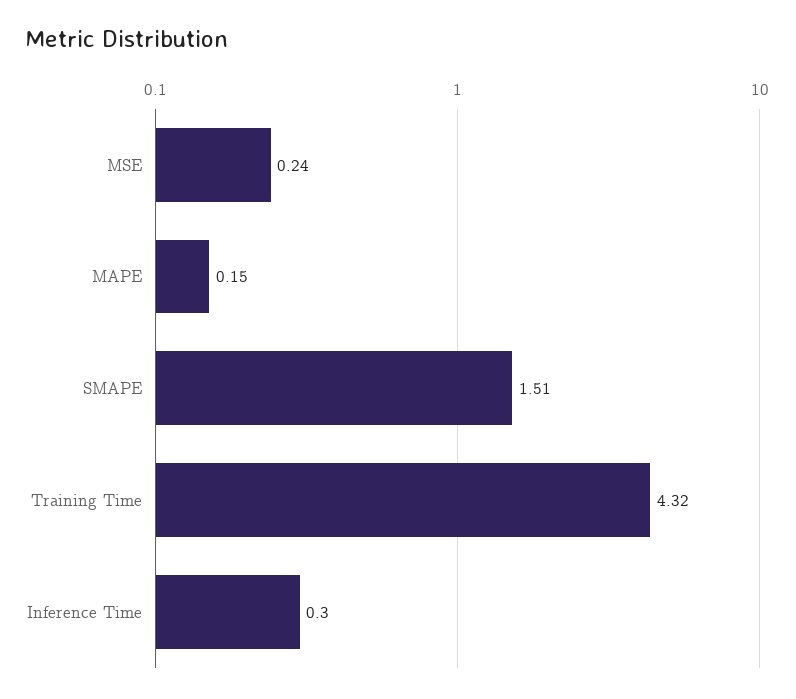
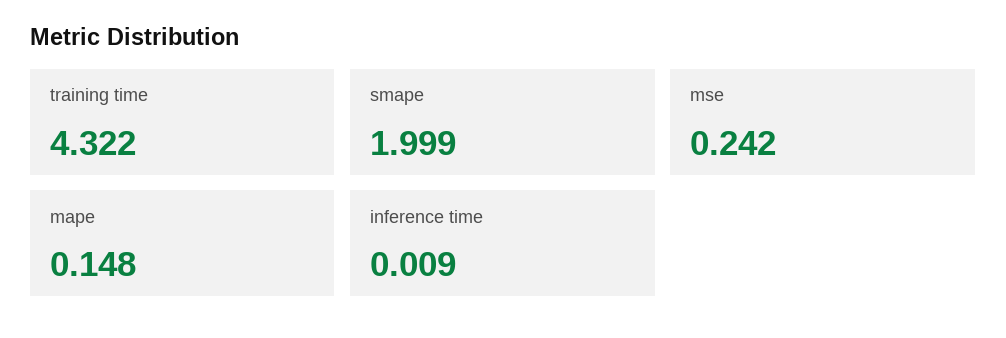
SMAPE: 1.51 -> 1.999
Inference Time: 0.3 -> 0.009

